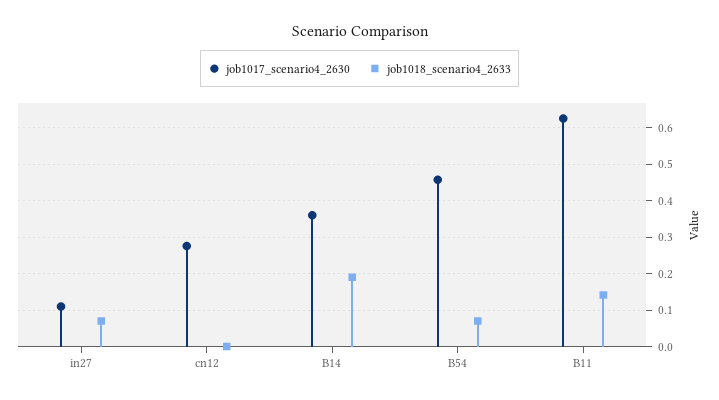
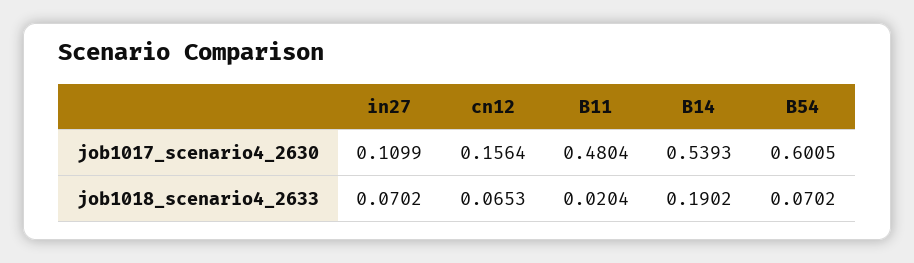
job1017_scenario4_2630, cn12: 0.28 -> 0.1564
job1018_scenario4_2633, cn12: 0 -> 0.0653
job1017_scenario4_2630, B14: 0.36 -> 0.5393
job1017_scenario4_2630, B54: 0.46 -> 0.6005
job1017_scenario4_2630, B11: 0.62 -> 0.4804
job1018_scenario4_2633, B11: 0.14 -> 0.0204

